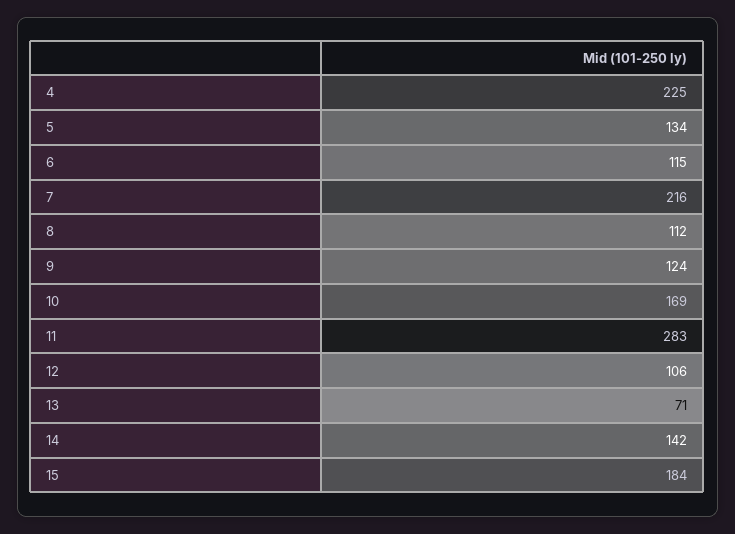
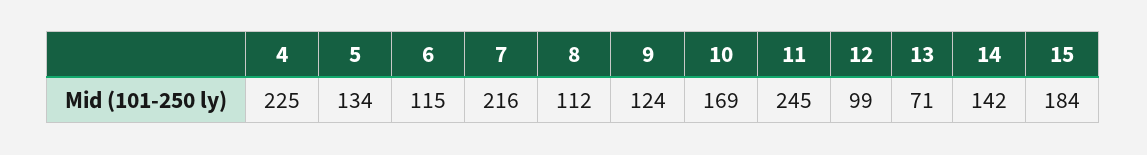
11: 283 -> 245
12: 106 -> 99

